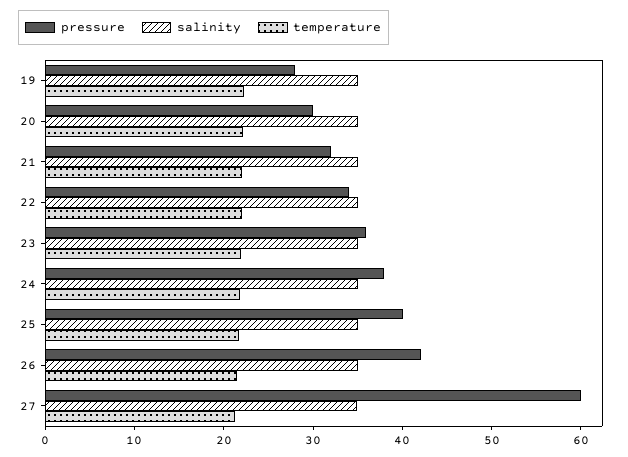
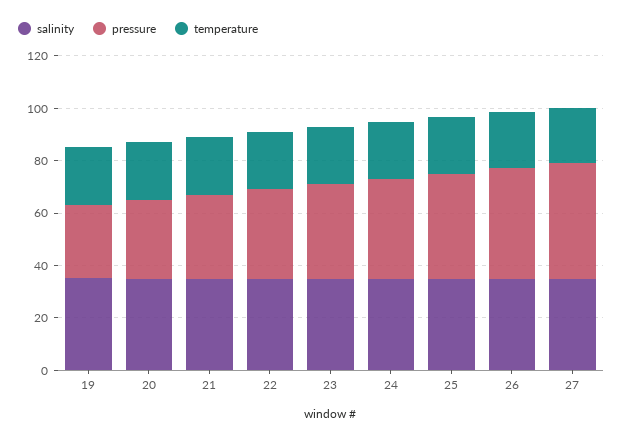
pressure, 27: 60 -> 45

